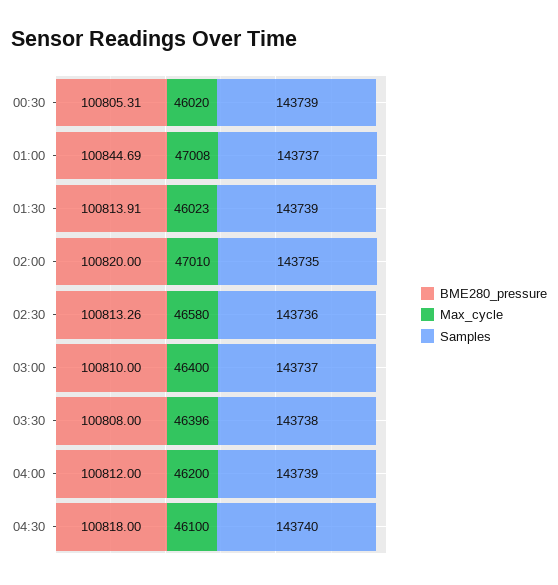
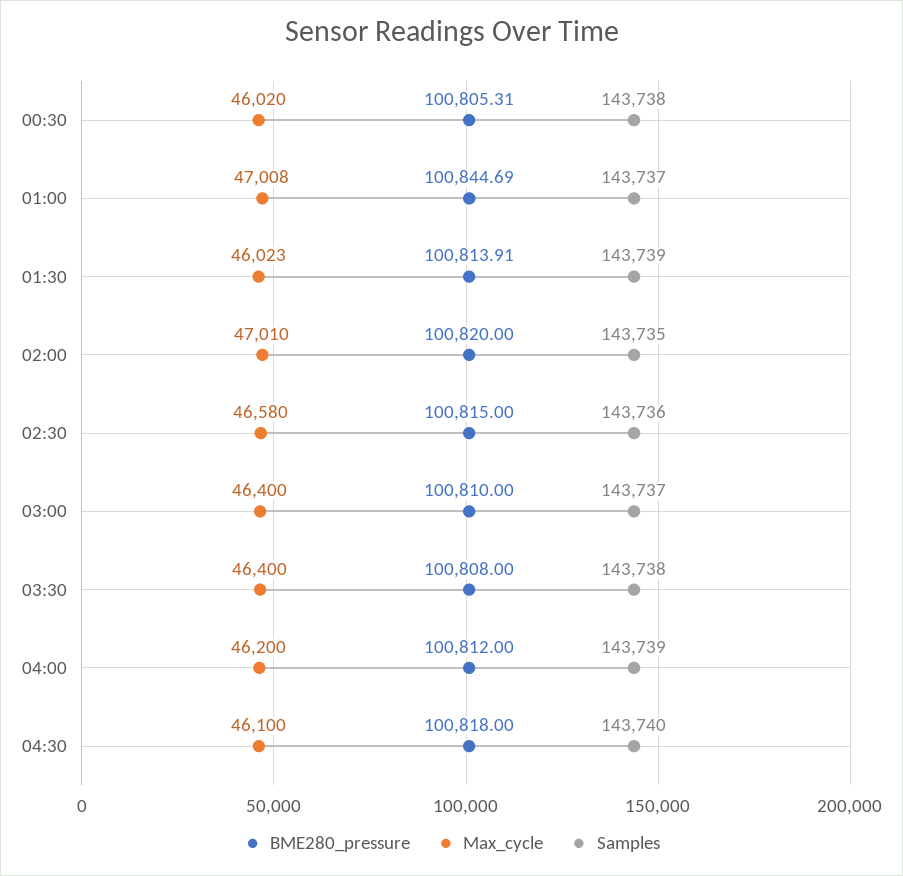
Samples, 00:30: 143739 -> 143738
BME280_pressure, 02:30: 100813.26 -> 100815
Max_cycle, 03:30: 46396 -> 46400

